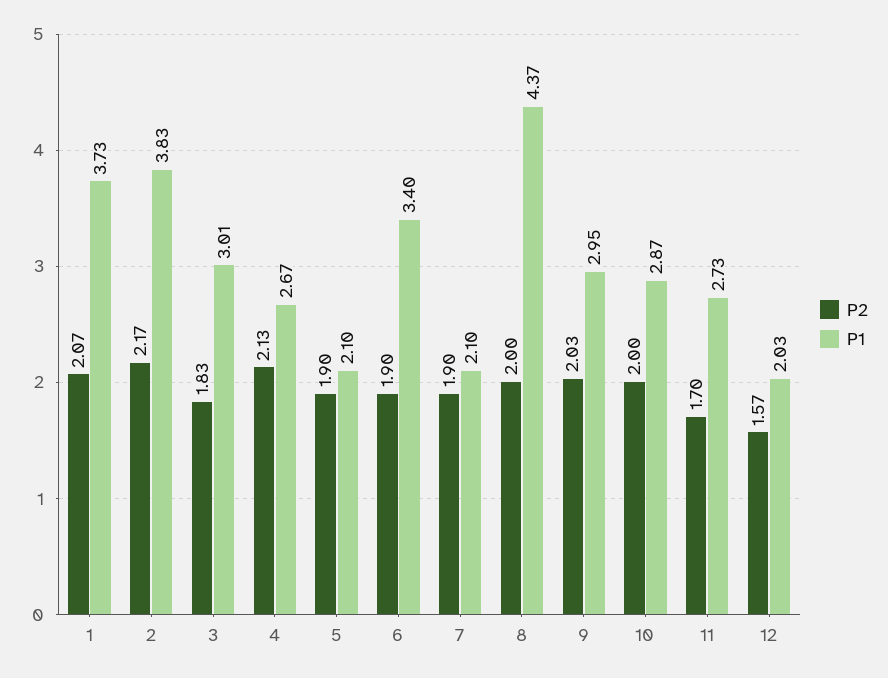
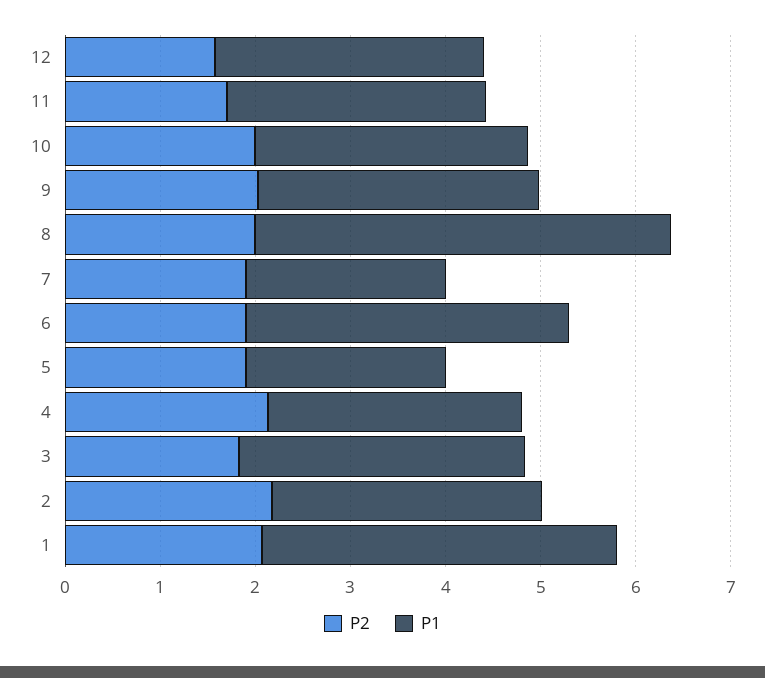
P1, 2: 3.83 -> 2.8
P1, 12: 2.03 -> 2.8

